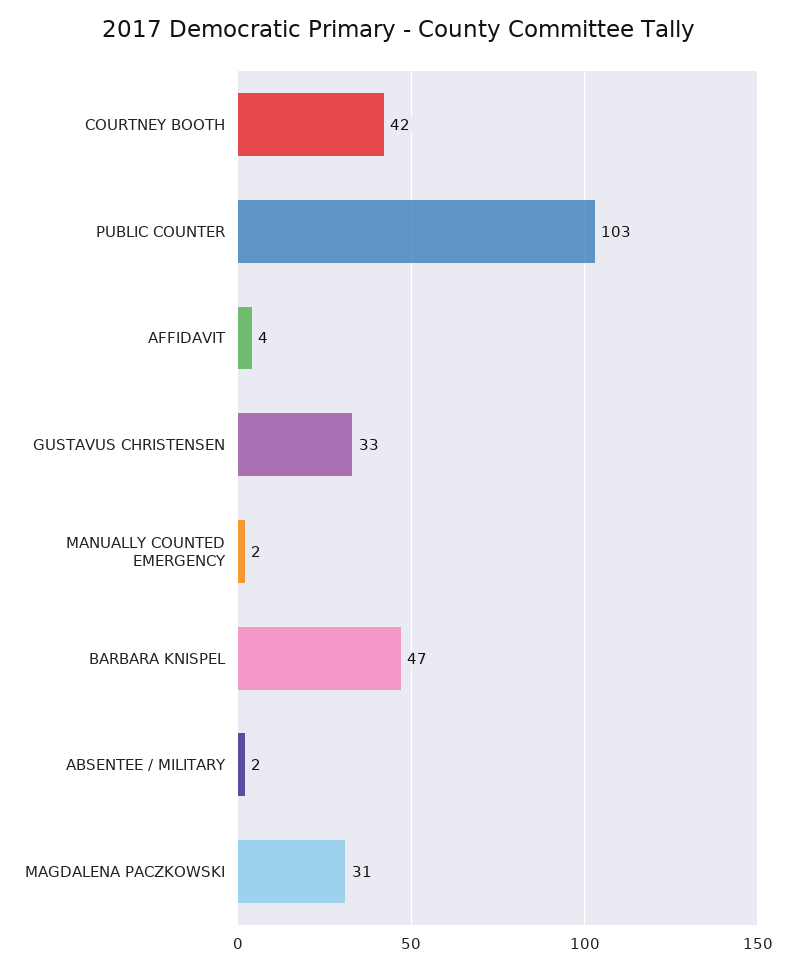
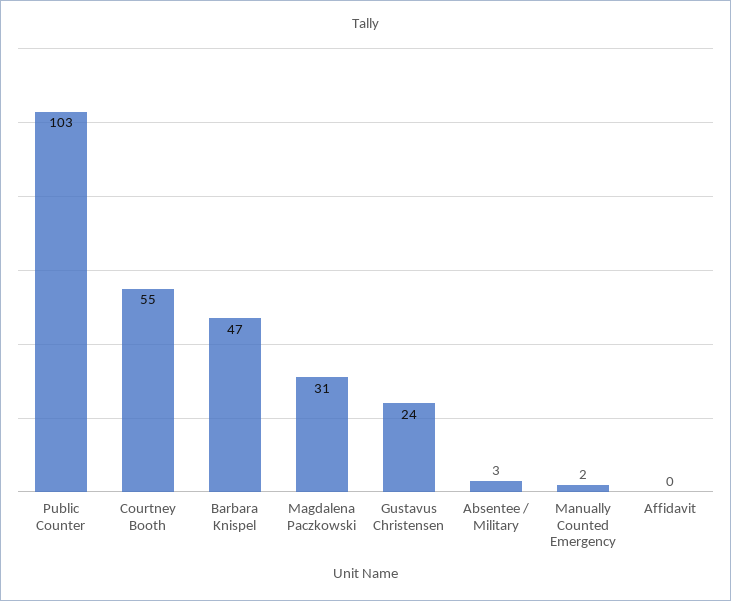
COURTNEY BOOTH: 42 -> 55
AFFIDAVIT: 4 -> 0
GUSTAVUS CHRISTENSEN: 33 -> 24
ABSENTEE / MILITARY: 2 -> 3

